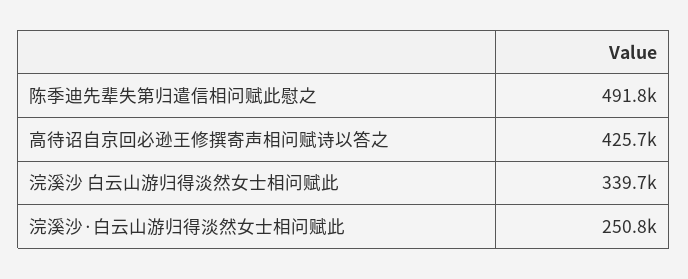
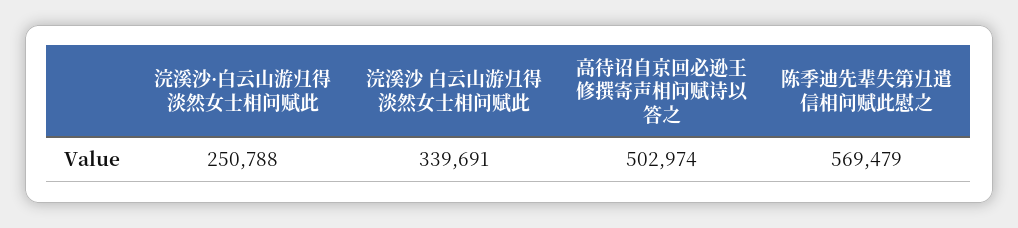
陈季迪先辈失第归遣信相问赋此慰之: 491800 -> 569479
高待诏自京回必逊王修撰寄声相问赋诗以答之: 425700 -> 502974

